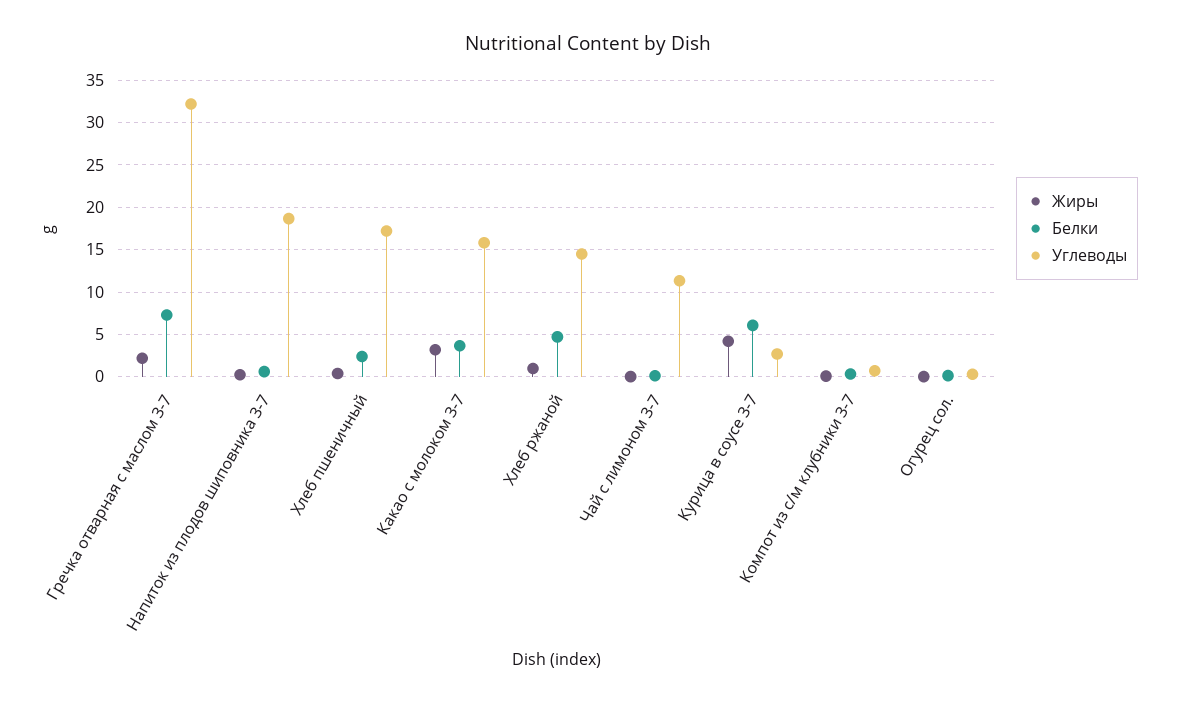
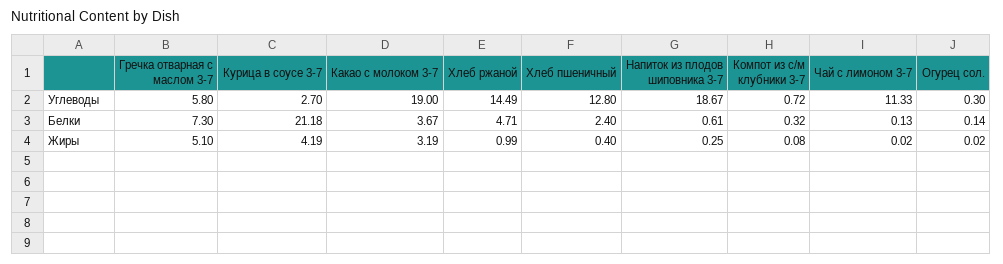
Жиры, Гречка отварная с маслом 3-7: 2 -> 5.1
Углеводы, Гречка отварная с маслом 3-7: 32 -> 5.8
Углеводы, Хлеб пшеничный: 17 -> 12.8
Углеводы, Какао с молоком 3-7: 16 -> 19
Белки, Курица в соусе 3-7: 6 -> 21.18

